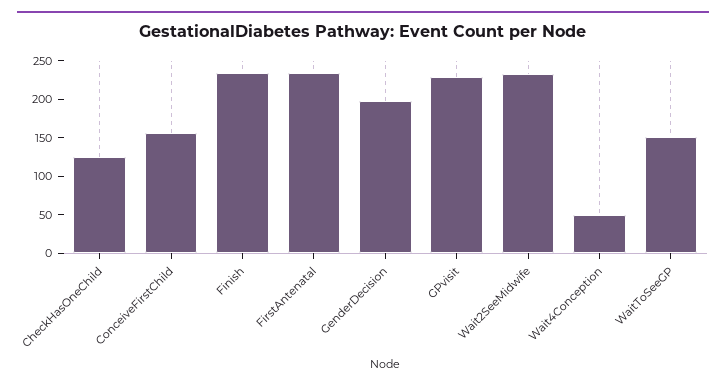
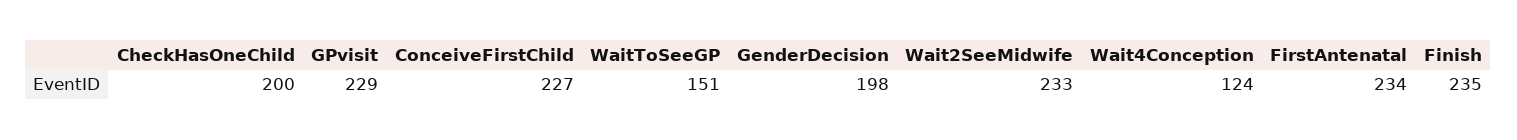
CheckHasOneChild: 125 -> 200
ConceiveFirstChild: 150 -> 227
Wait4Conception: 50 -> 124

